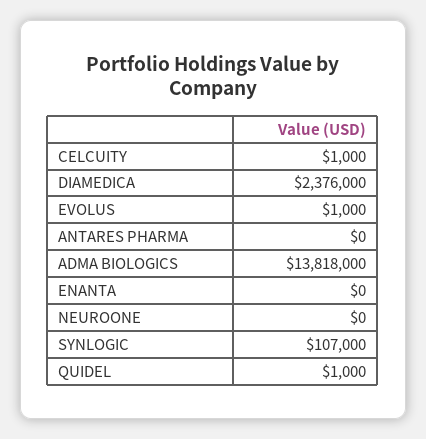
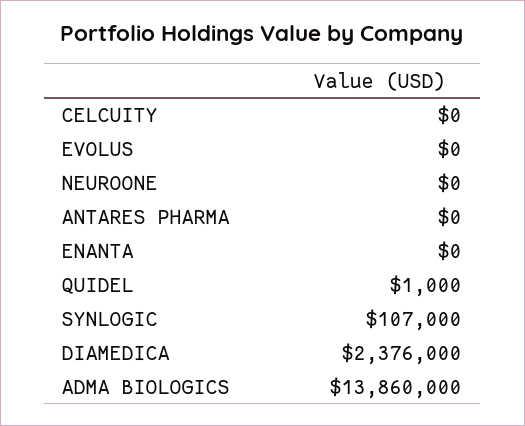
CELCUITY: 1000 -> 0
EVOLUS: 1000 -> 0
ADMA BIOLOGICS: 13818000 -> 13860000

